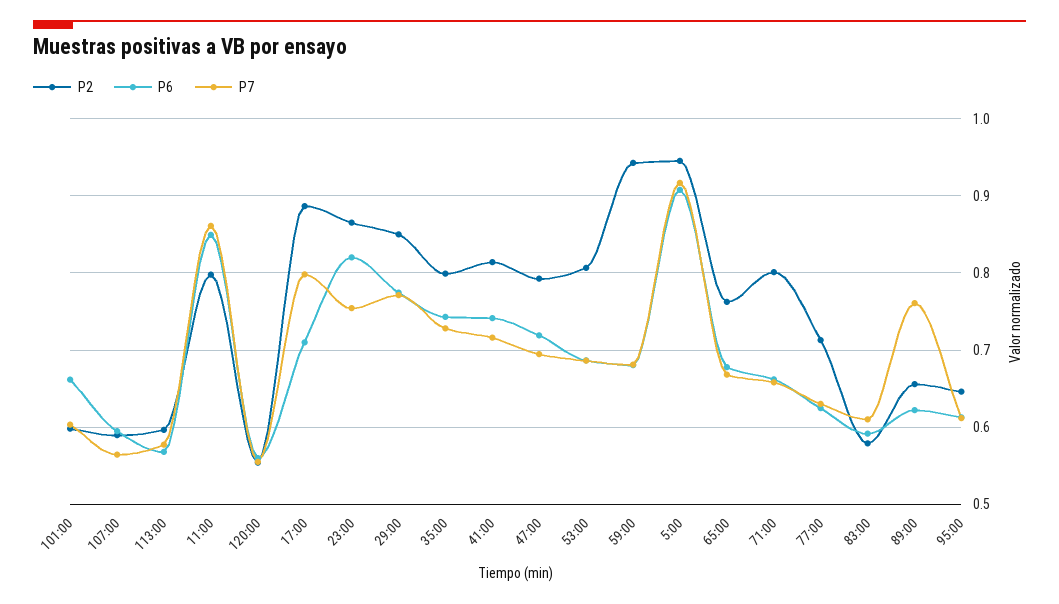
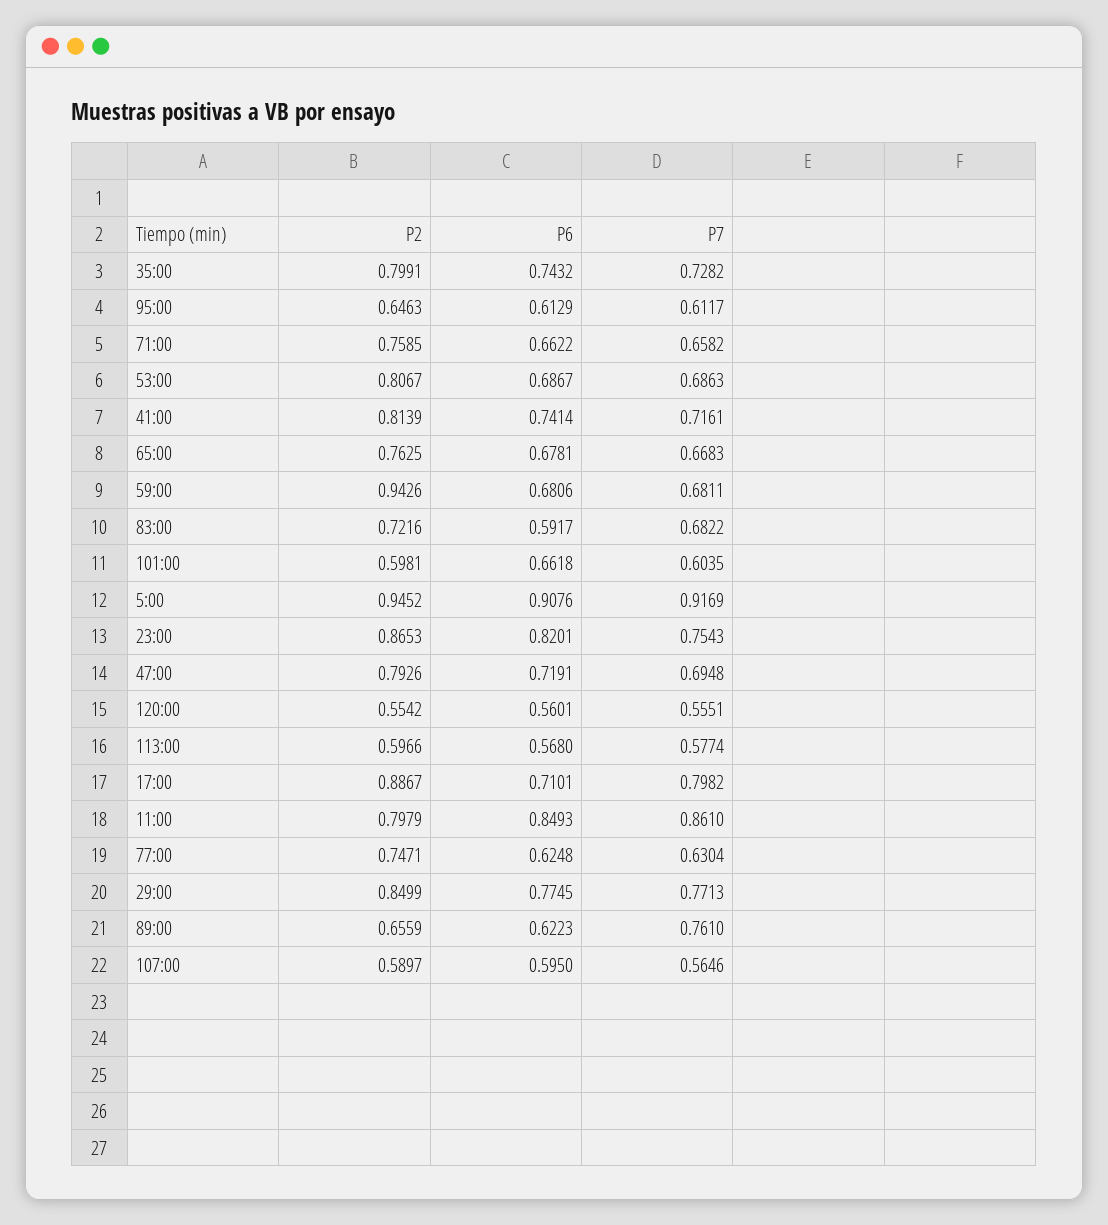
P2, 71:00: 0.8 -> 0.7585
P2, 77:00: 0.71 -> 0.7471
P2, 83:00: 0.58 -> 0.7216
P7, 83:00: 0.61 -> 0.6822

